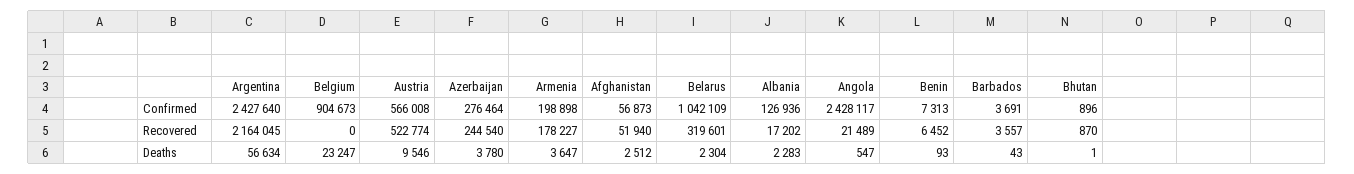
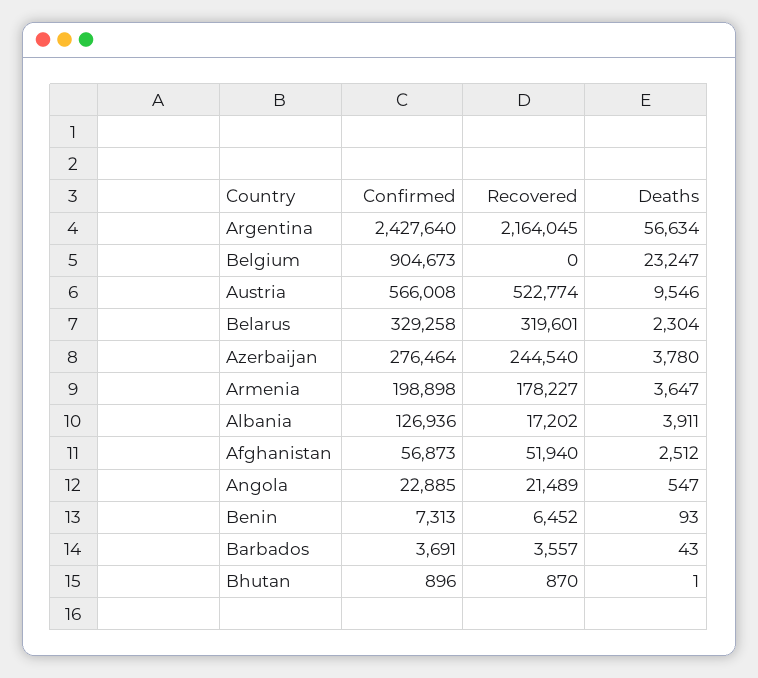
Belarus, Confirmed: 1042109 -> 329258
Angola, Confirmed: 2428117 -> 22885
Albania, Deaths: 2283 -> 3911

